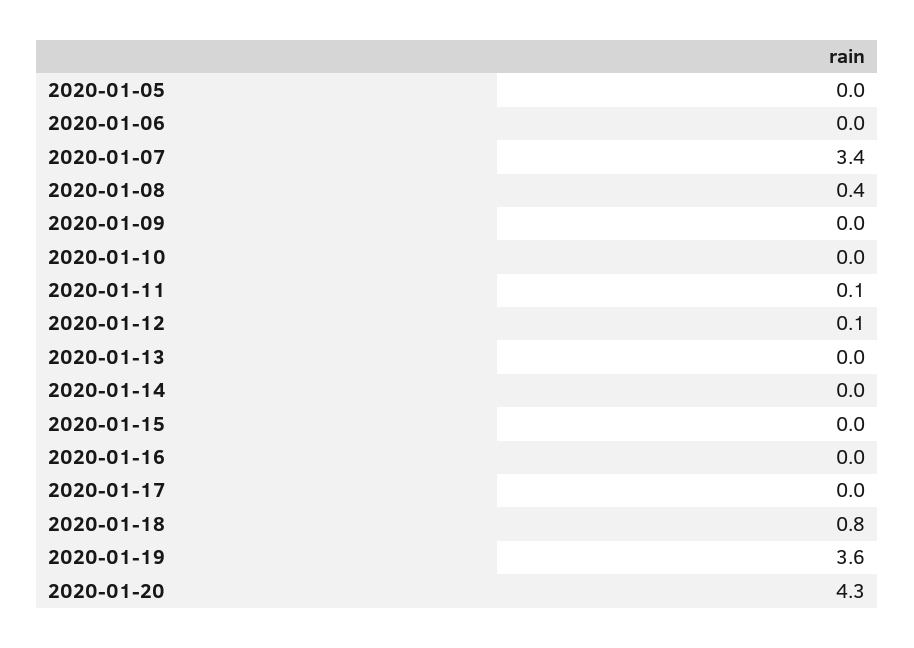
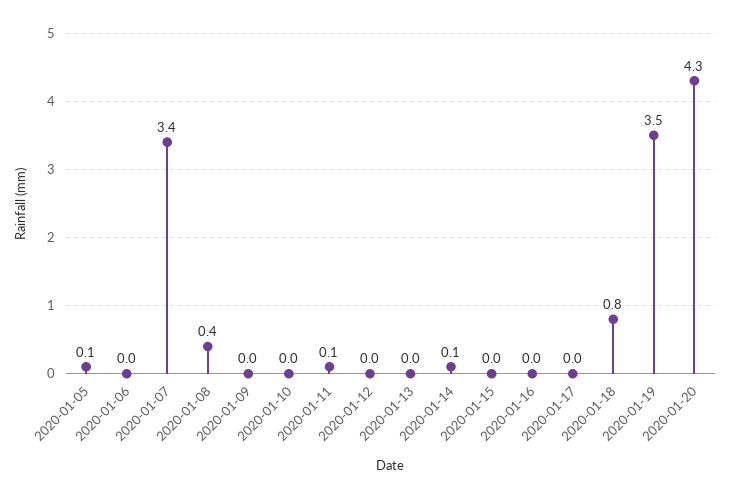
2020-01-05: 0 -> 0.1
2020-01-12: 0.1 -> 0
2020-01-14: 0 -> 0.1
2020-01-19: 3.6 -> 3.5

